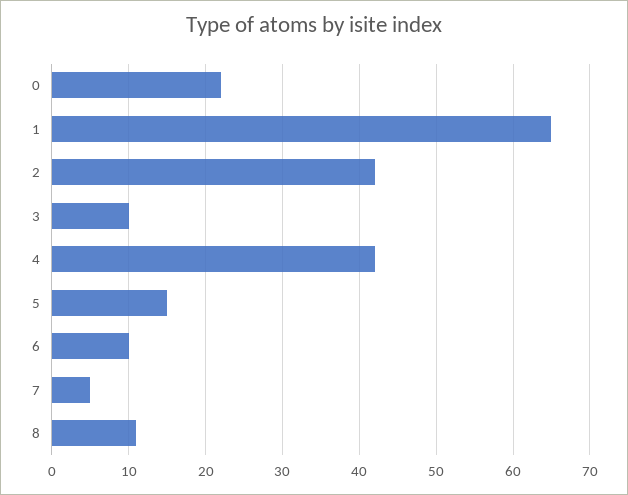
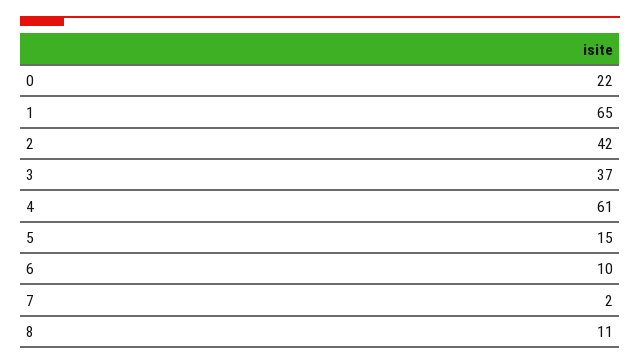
3: 10 -> 37
4: 42 -> 61
7: 5 -> 2

